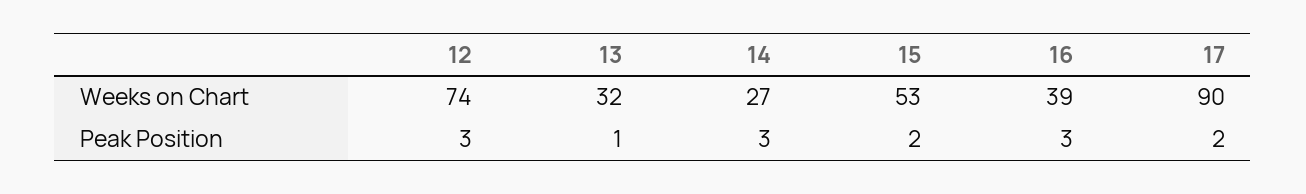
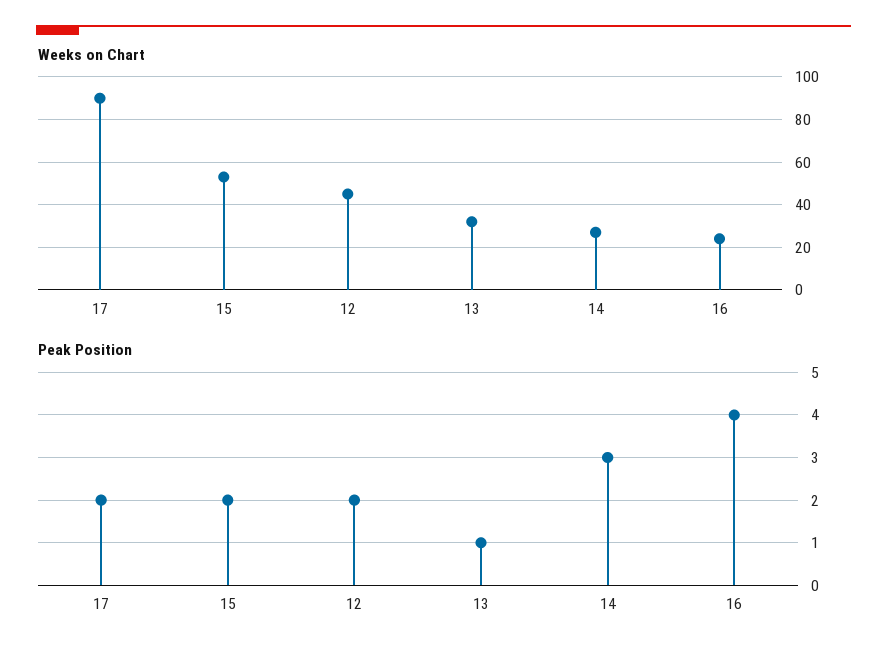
Weeks on Chart, 12: 74 -> 45
Weeks on Chart, 16: 39 -> 25
Peak Position, 12: 3 -> 2
Peak Position, 16: 3 -> 4

